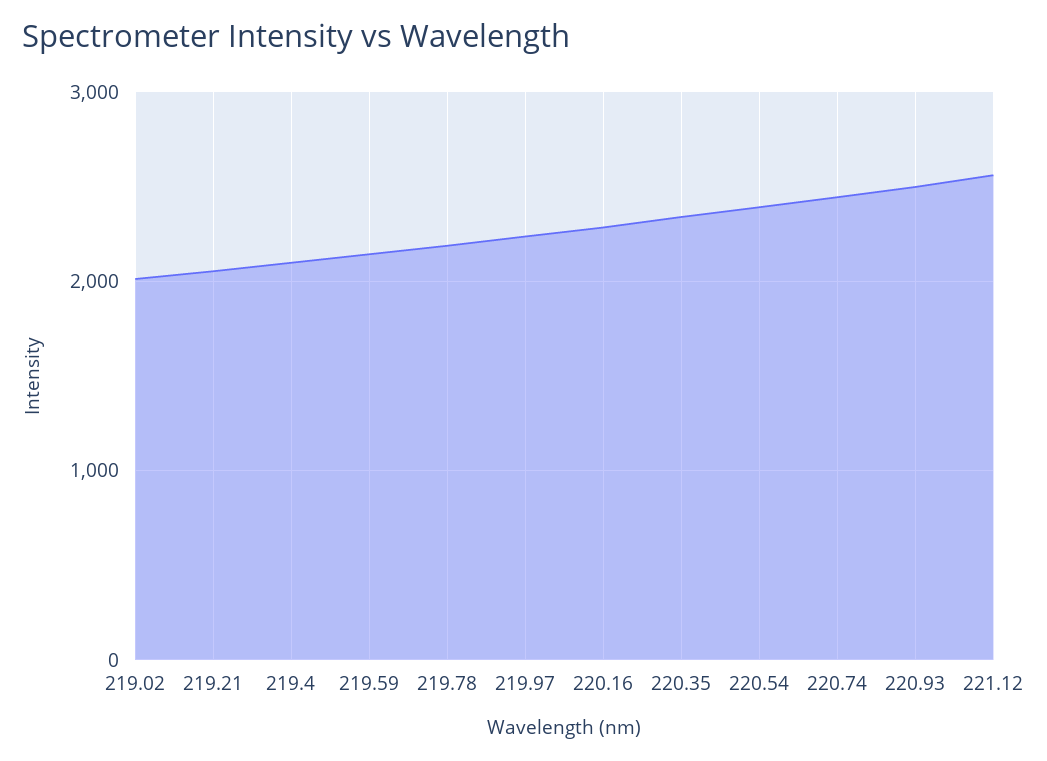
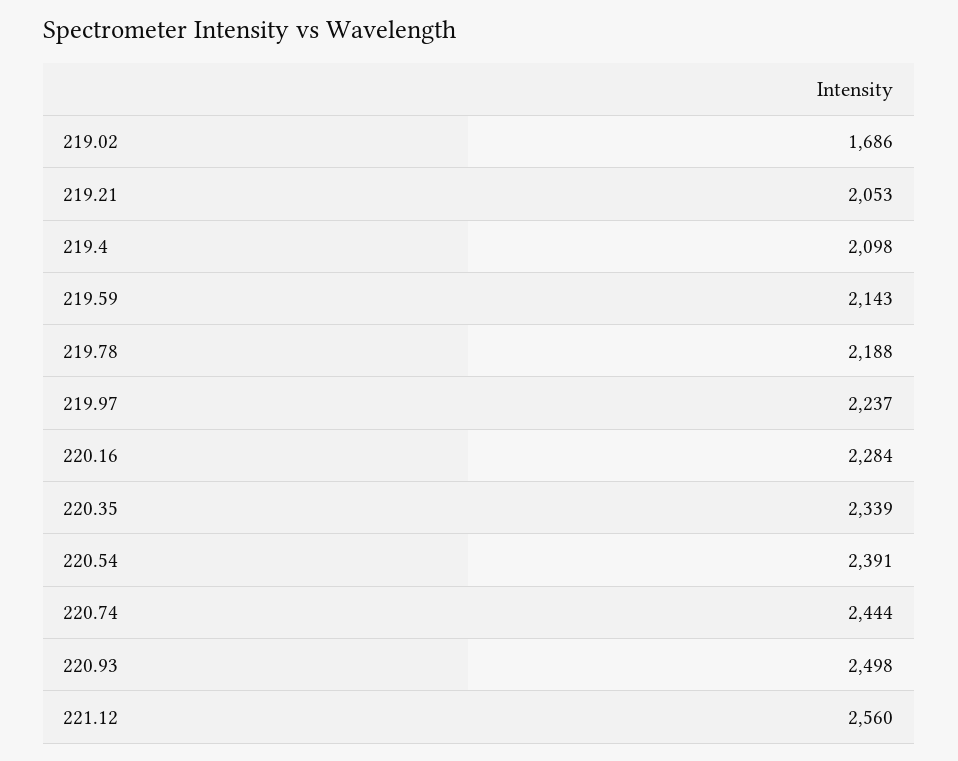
219.02: 2000 -> 1686

